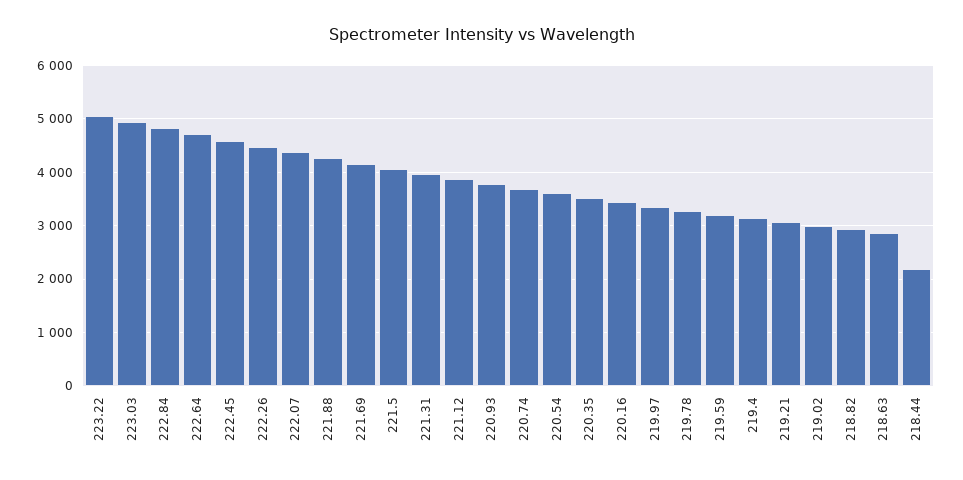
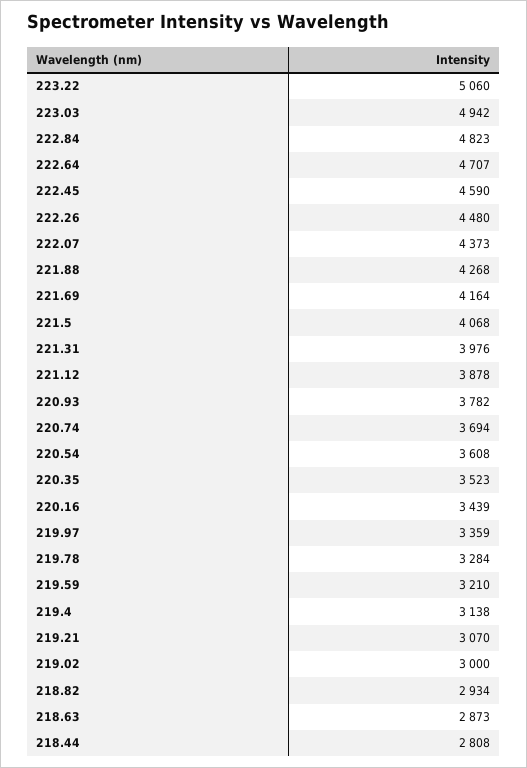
218.44: 2200 -> 2808

